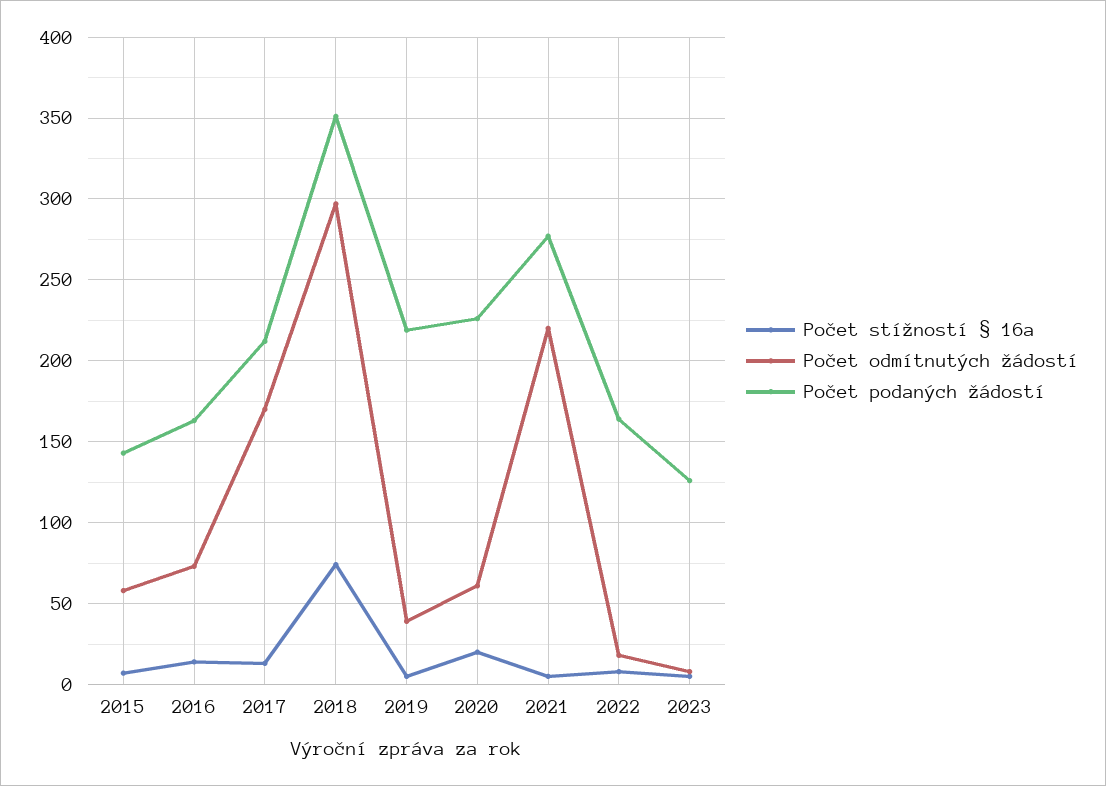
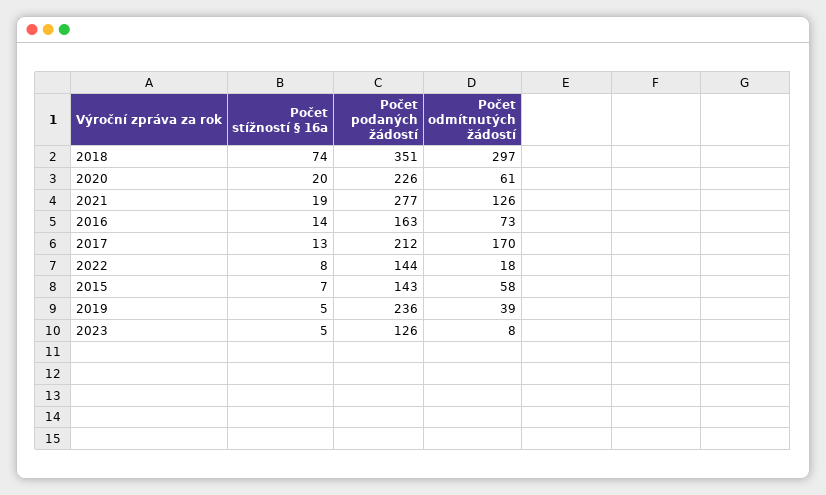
Počet podaných žádostí, 2019: 220 -> 236
Počet stížností § 16a, 2021: 5 -> 19
Počet odmítnutých žádostí, 2021: 220 -> 126
Počet podaných žádostí, 2022: 165 -> 144

